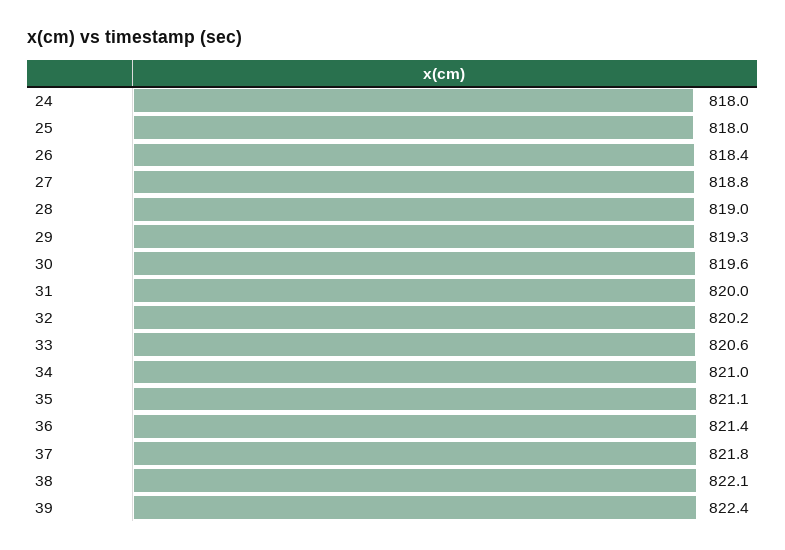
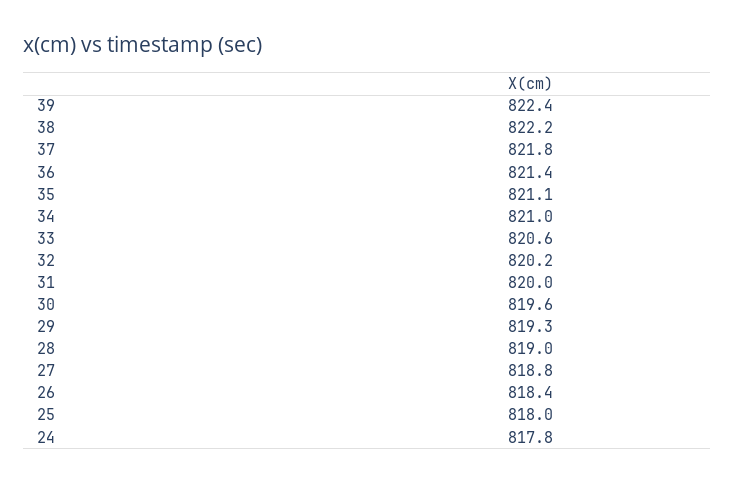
24: 818 -> 817.8
38: 822.1 -> 822.2

